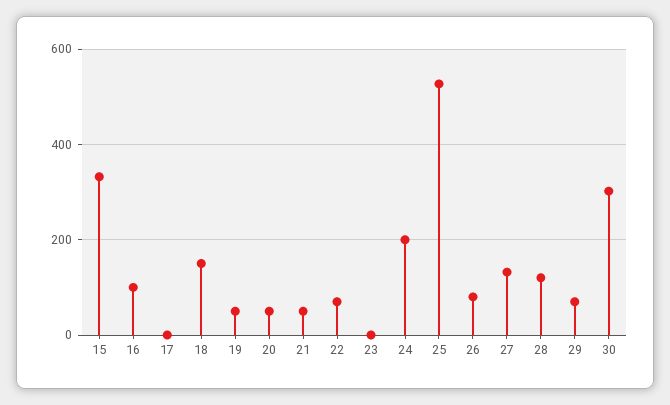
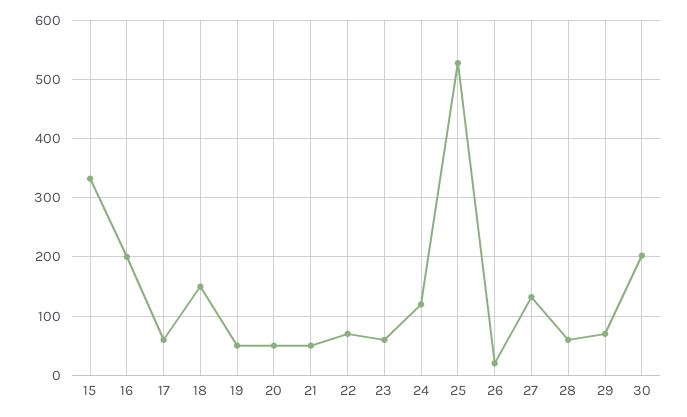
16: 100 -> 200
17: 0 -> 60
23: 0 -> 60
24: 200 -> 120
26: 80 -> 20
28: 120 -> 60
30: 300 -> 200

